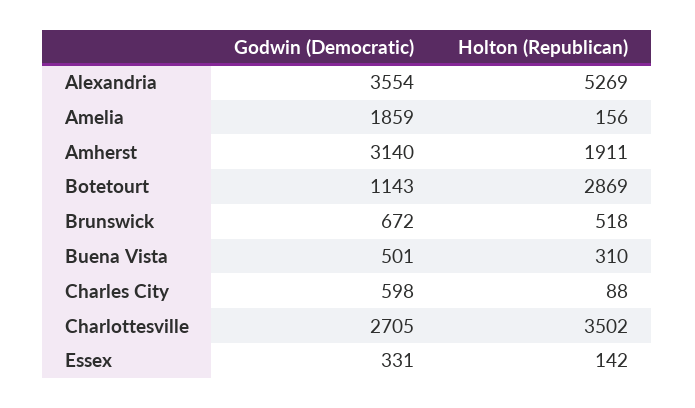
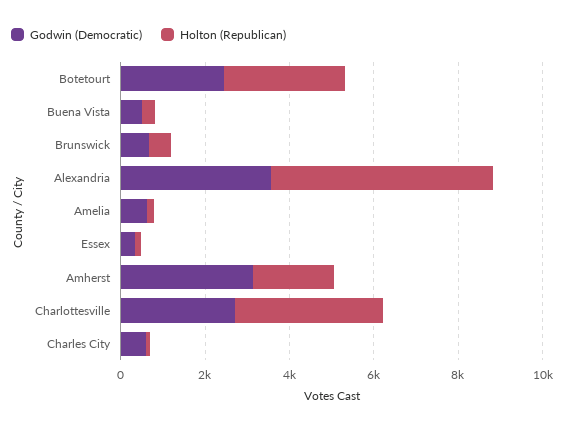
Godwin (Democratic), Amelia: 1859 -> 500
Godwin (Democratic), Botetourt: 1143 -> 2500

